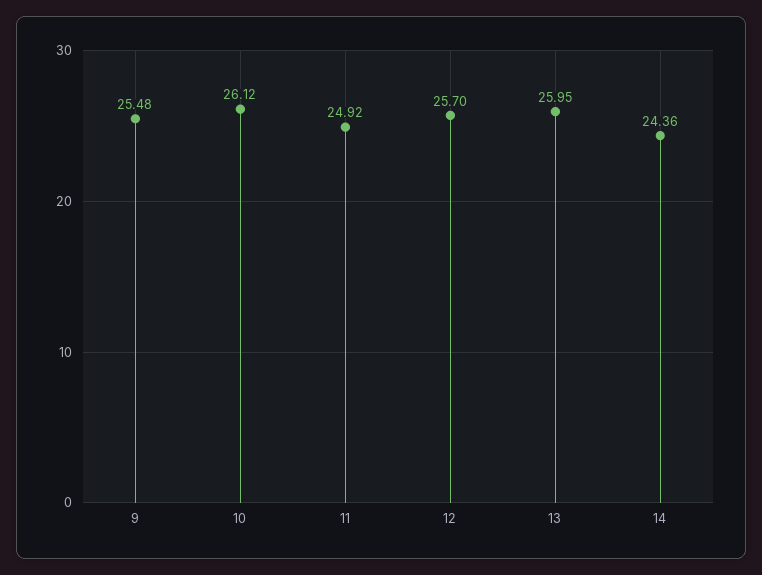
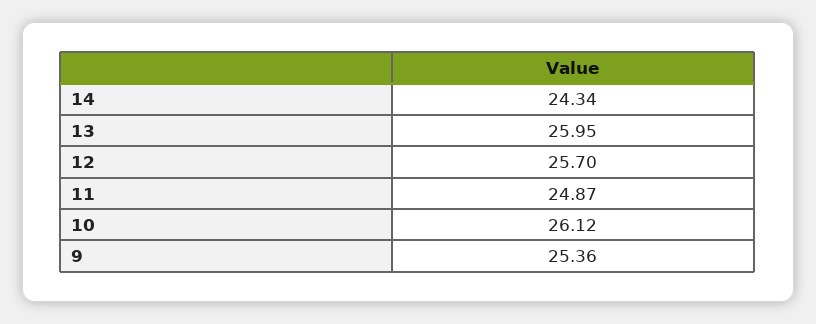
9: 25.48 -> 25.36
11: 24.92 -> 24.87
14: 24.36 -> 24.34

